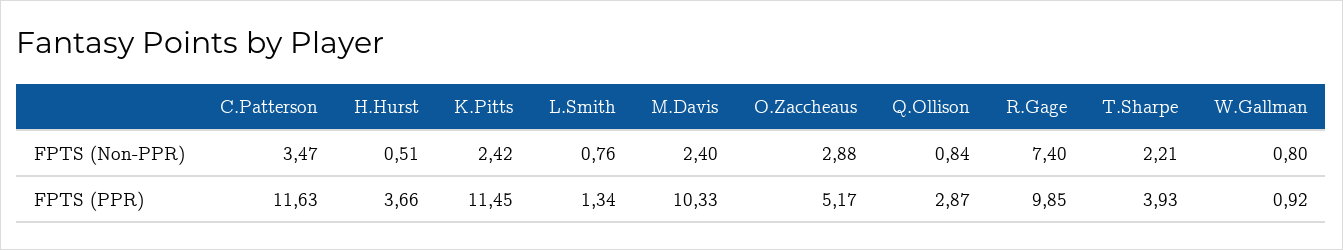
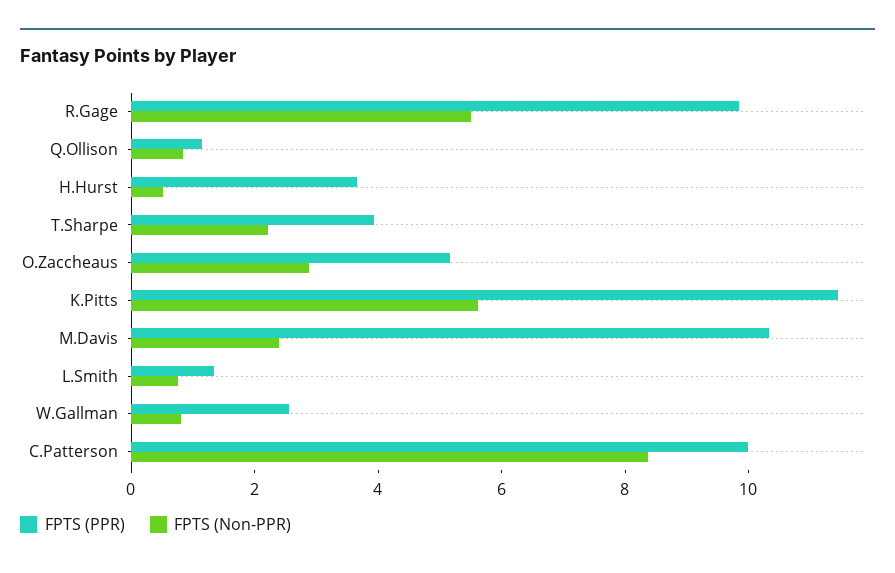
FPTS (Non-PPR), C.Patterson: 3.47 -> 8.5
FPTS (Non-PPR), K.Pitts: 2.42 -> 5.5
FPTS (Non-PPR), R.Gage: 7.4 -> 5.5
FPTS (PPR), C.Patterson: 11.63 -> 10
FPTS (PPR), Q.Ollison: 2.87 -> 1
FPTS (PPR), W.Gallman: 0.92 -> 2.5

